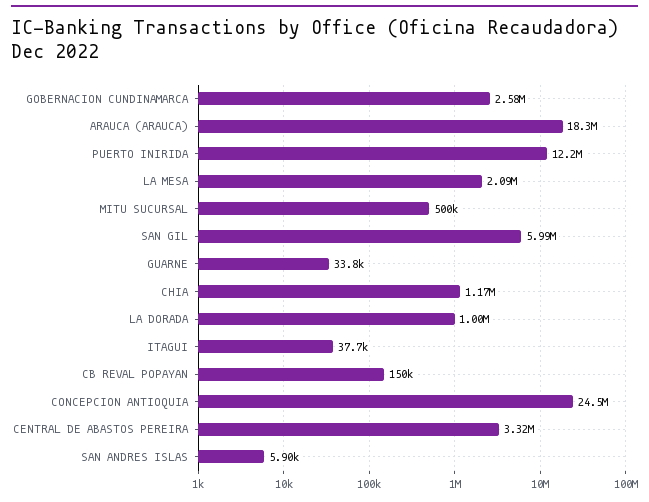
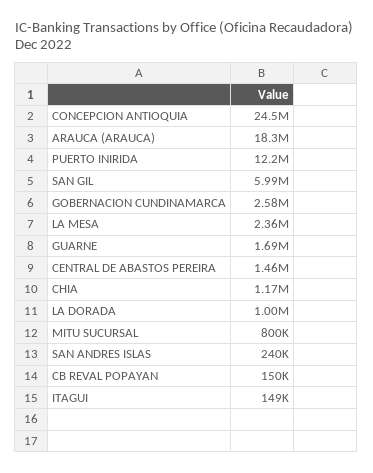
LA MESA: 2090000 -> 2360000
MITU SUCURSAL: 500000 -> 800000
GUARNE: 33800 -> 1690000
ITAGUI: 37700 -> 149000
CENTRAL DE ABASTOS PEREIRA: 3320000 -> 1460000
SAN ANDRES ISLAS: 5900 -> 240000

